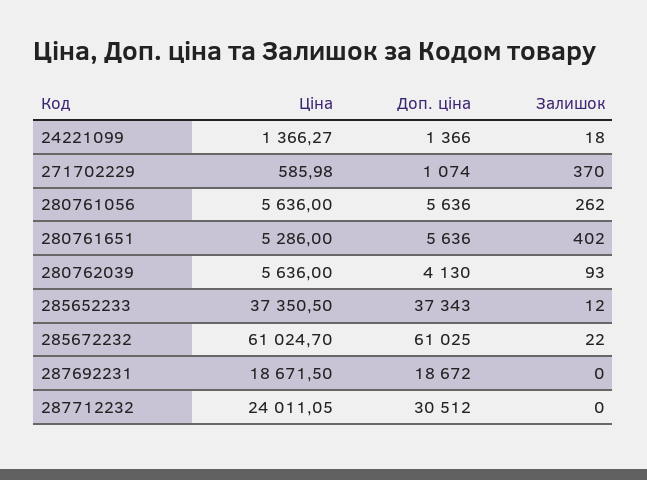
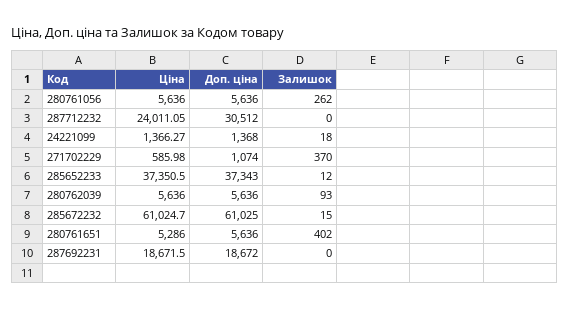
Доп. ціна, 24221099: 1366 -> 1368
Доп. ціна, 280762039: 4130 -> 5636
Залишок, 285672232: 22 -> 15

